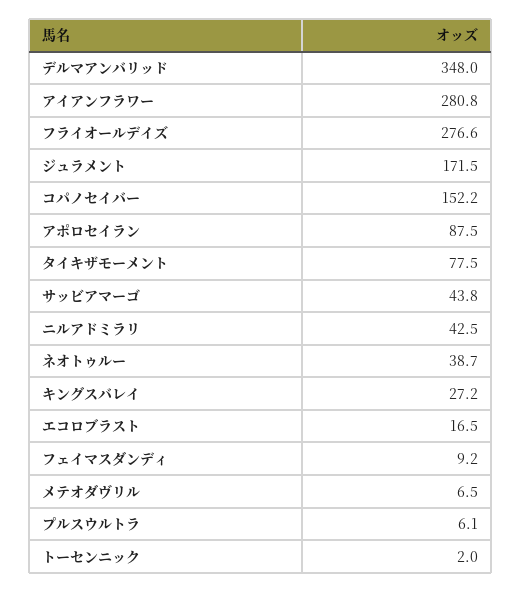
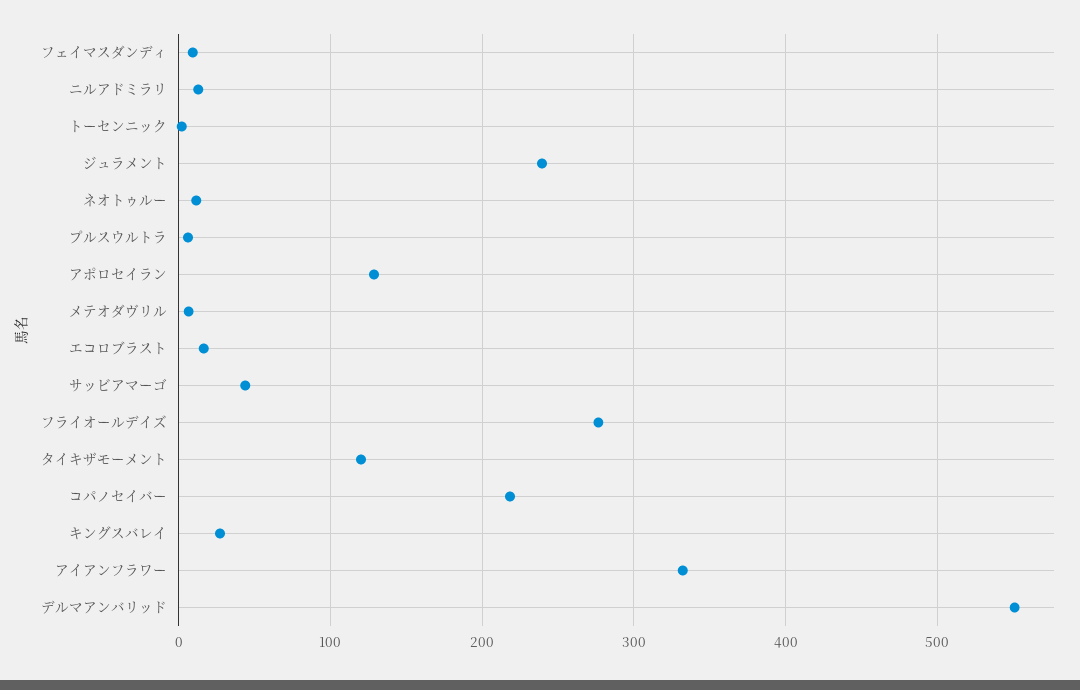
デルマアンバリッド: 348 -> 550
アイアンフラワー: 280.8 -> 330
ジュラメント: 171.5 -> 240
コパノセイバー: 152.2 -> 220
アポロセイラン: 87.5 -> 130
タイキザモーメント: 77.5 -> 120
ニルアドミラリ: 42.5 -> 10
ネオトゥルー: 38.7 -> 10

